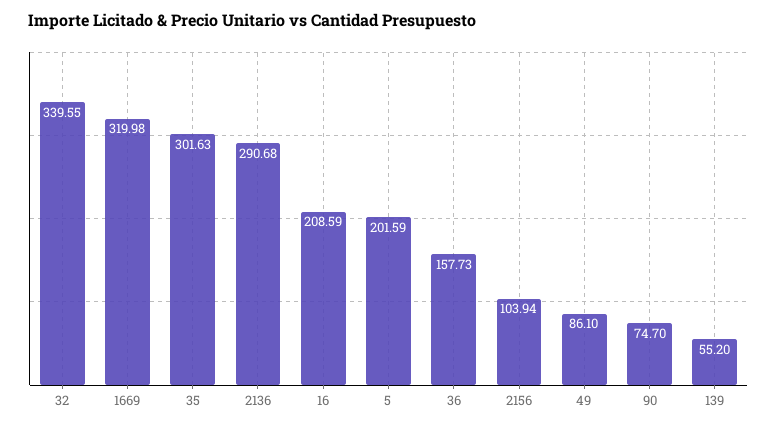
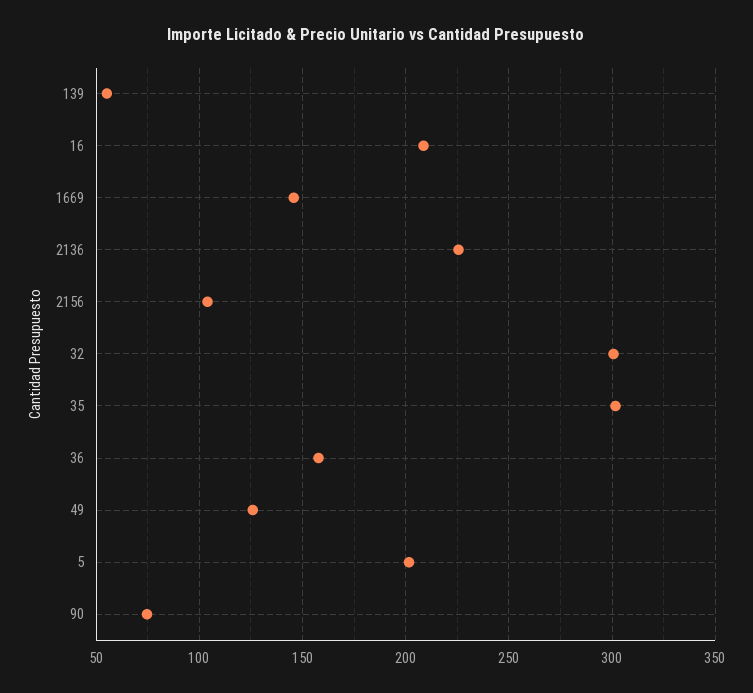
32: 339.55 -> 300
1669: 319.98 -> 145
2136: 290.68 -> 225
49: 86.1 -> 125

